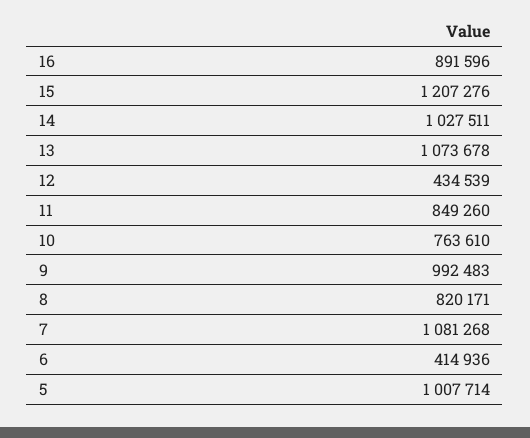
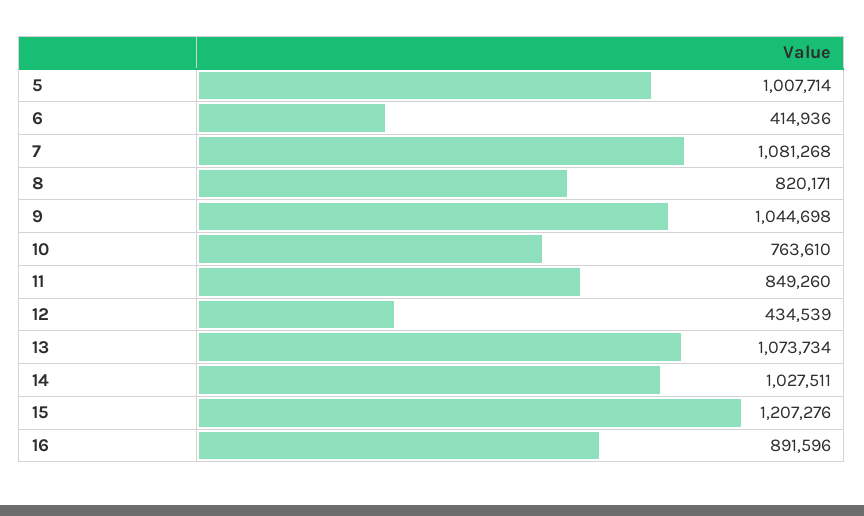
13: 1073678 -> 1073734
9: 992483 -> 1044698

